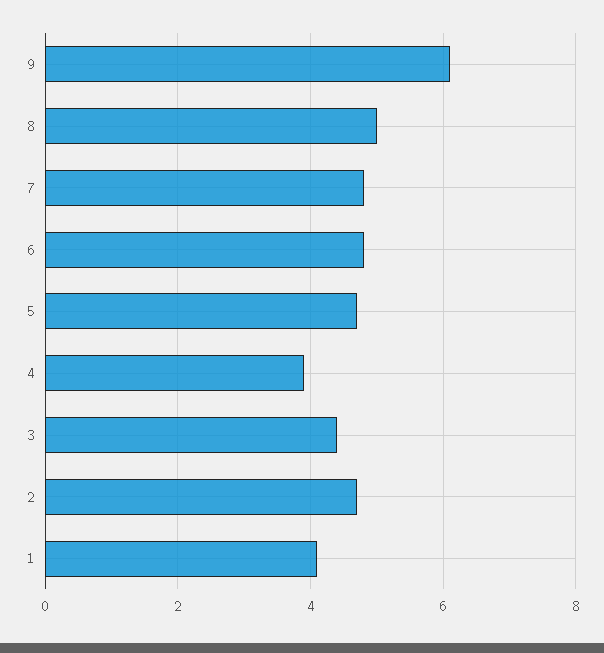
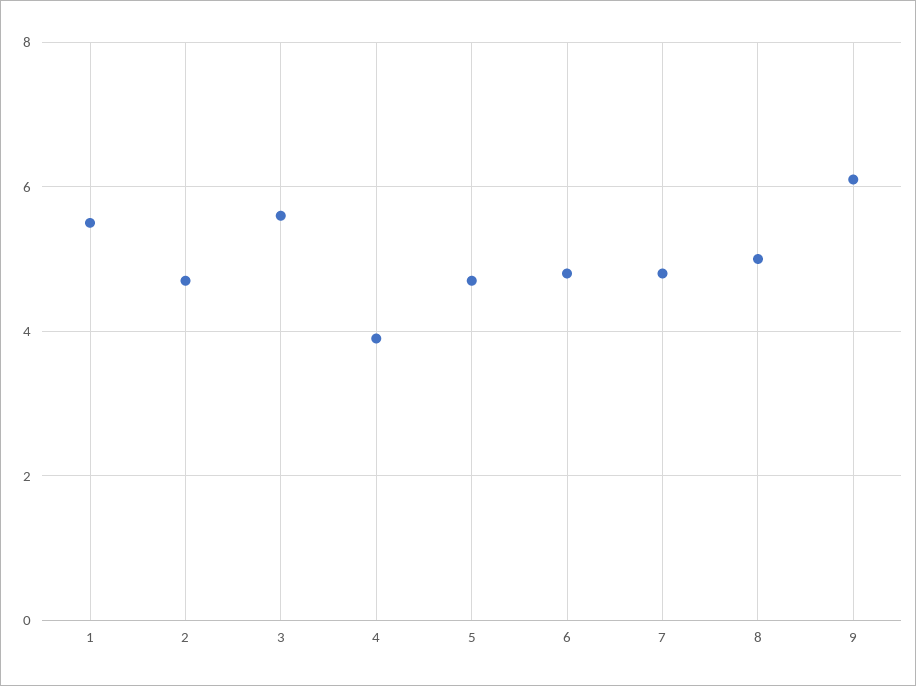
3: 4.5 -> 5.5
1: 4 -> 5.5

